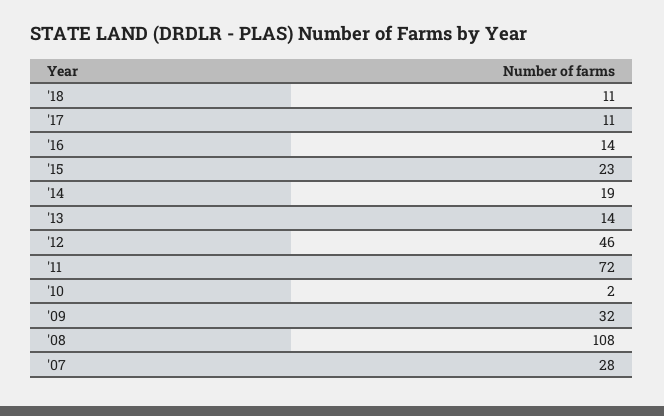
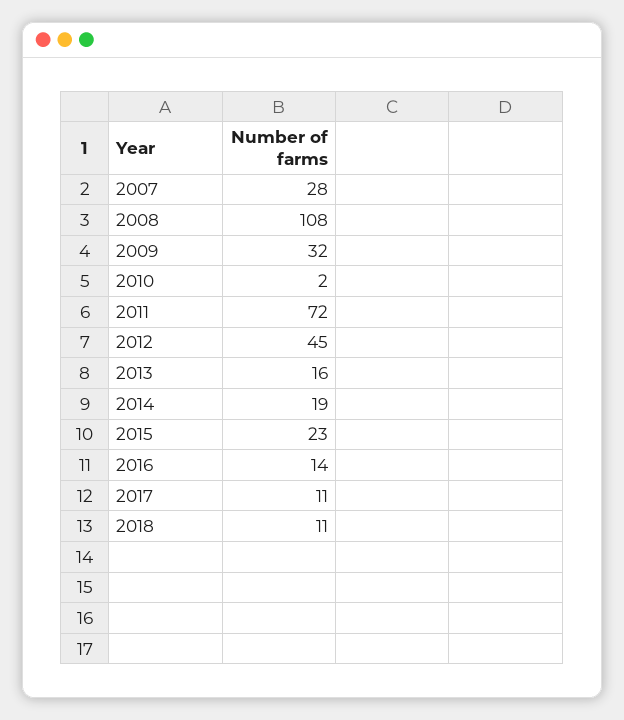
'13: 14 -> 16
'12: 46 -> 45

